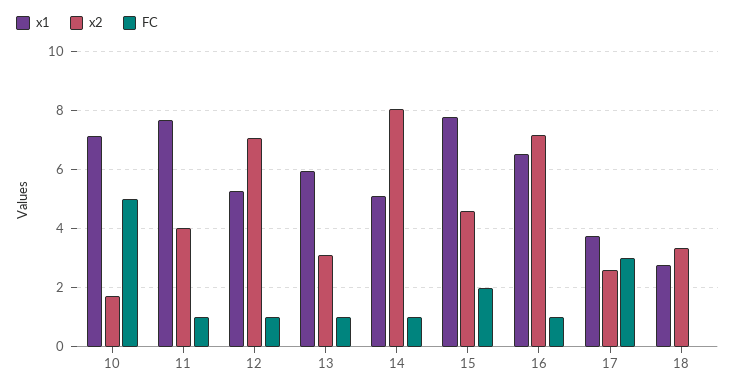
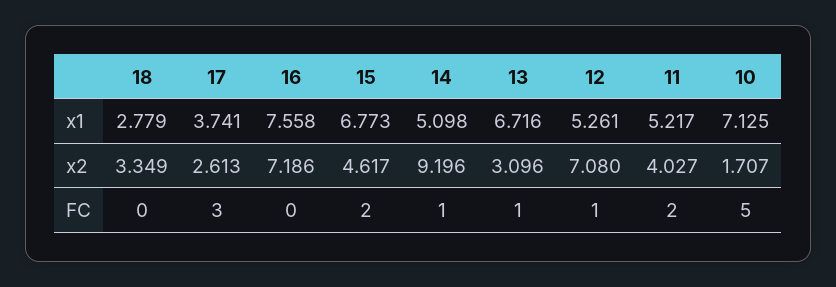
x1, 11: 7.75 -> 5.217
FC, 11: 1 -> 2
x1, 13: 6 -> 6.716
x2, 14: 8 -> 9.196
x1, 15: 7.75 -> 6.773
x1, 16: 6.5 -> 7.558
FC, 16: 1 -> 0

